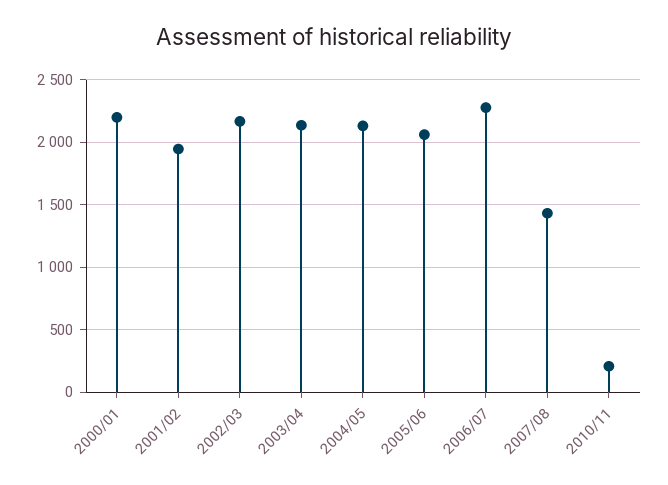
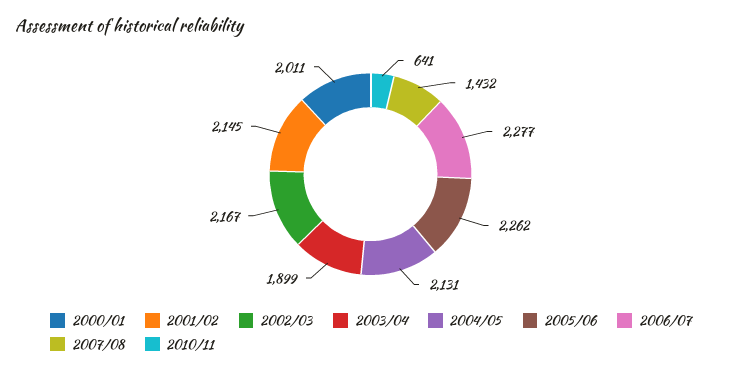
2000/01: 2200 -> 2011
2001/02: 1950 -> 2145
2003/04: 2150 -> 1899
2005/06: 2050 -> 2262
2010/11: 200 -> 641

